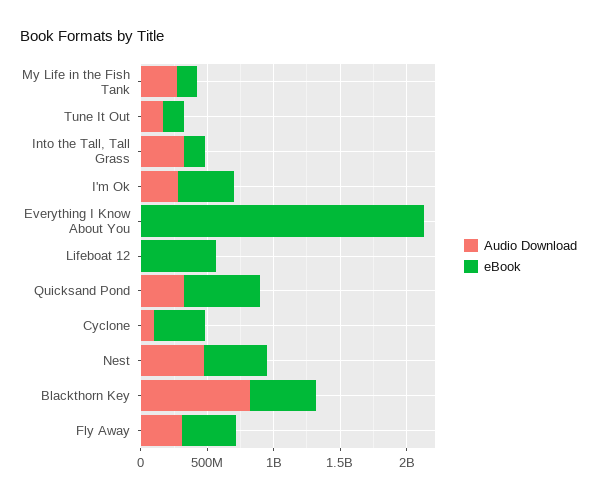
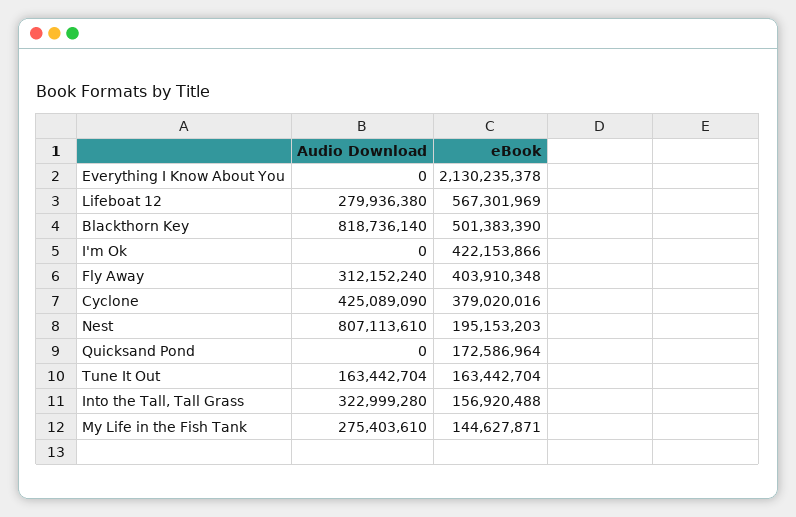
Audio Download, I'm Ok: 300000000 -> 0
Audio Download, Lifeboat 12: 0 -> 279936380
Audio Download, Quicksand Pond: 300000000 -> 0
eBook, Quicksand Pond: 600000000 -> 172586964
Audio Download, Cyclone: 100000000 -> 425089090
Audio Download, Nest: 500000000 -> 807113610
eBook, Nest: 500000000 -> 195153203

